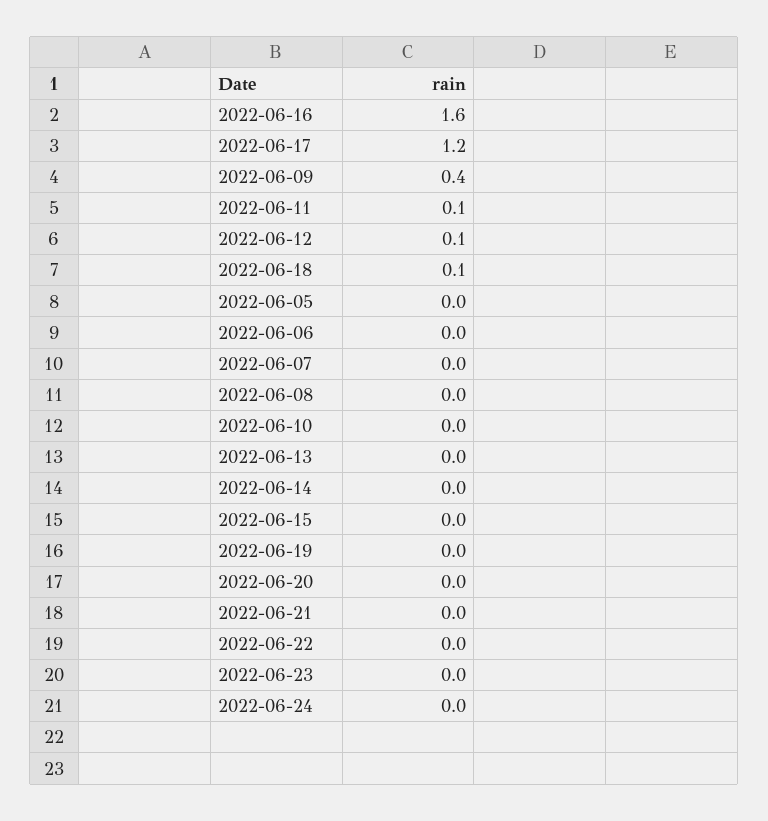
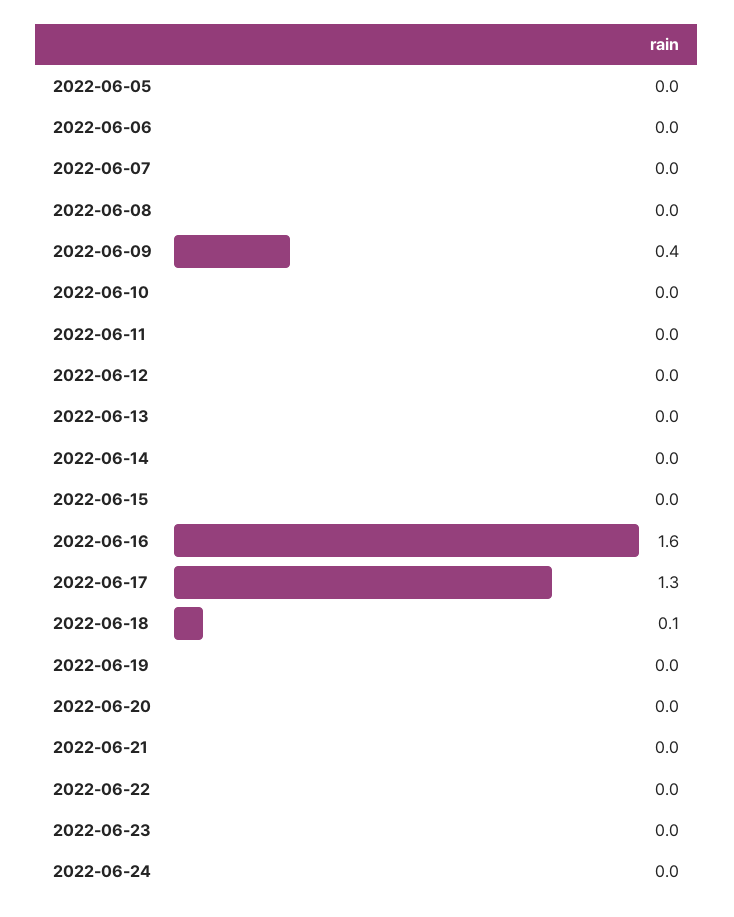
2022-06-17: 1.2 -> 1.3
2022-06-11: 0.1 -> 0
2022-06-12: 0.1 -> 0

